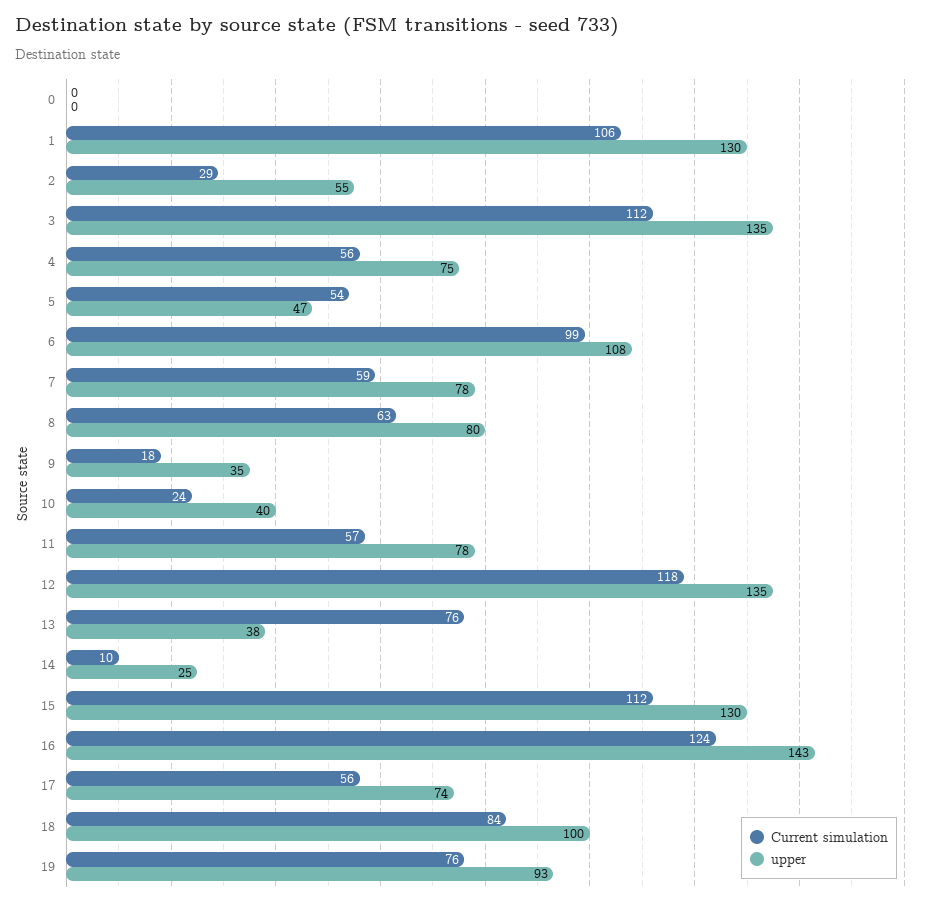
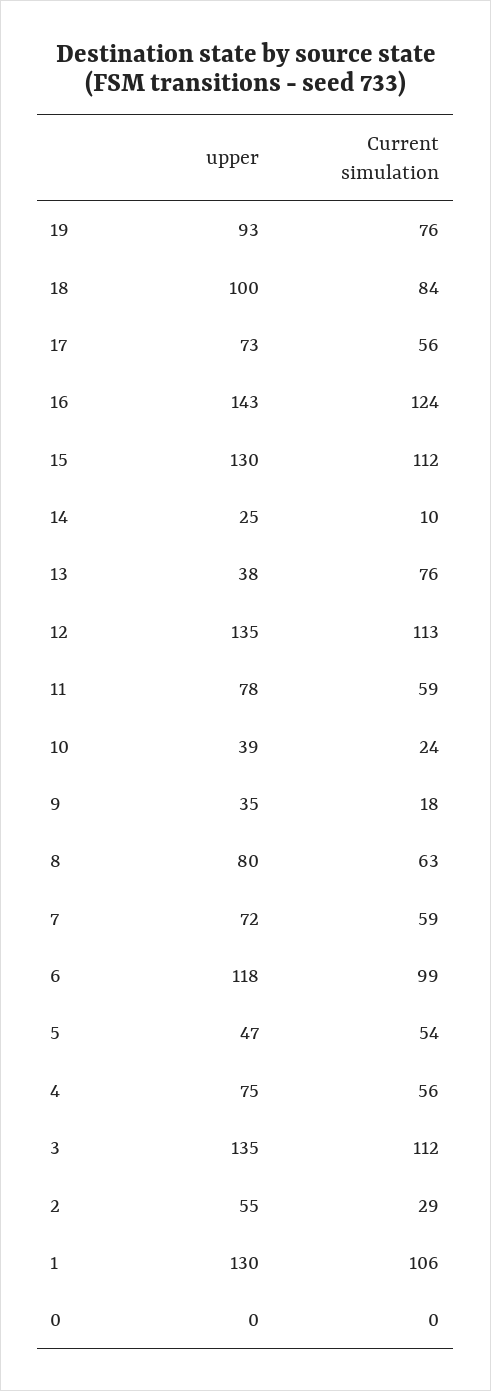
upper, 6: 108 -> 118
upper, 7: 78 -> 72
upper, 10: 40 -> 39
Current simulation, 11: 57 -> 59
Current simulation, 12: 118 -> 113
upper, 17: 74 -> 73

